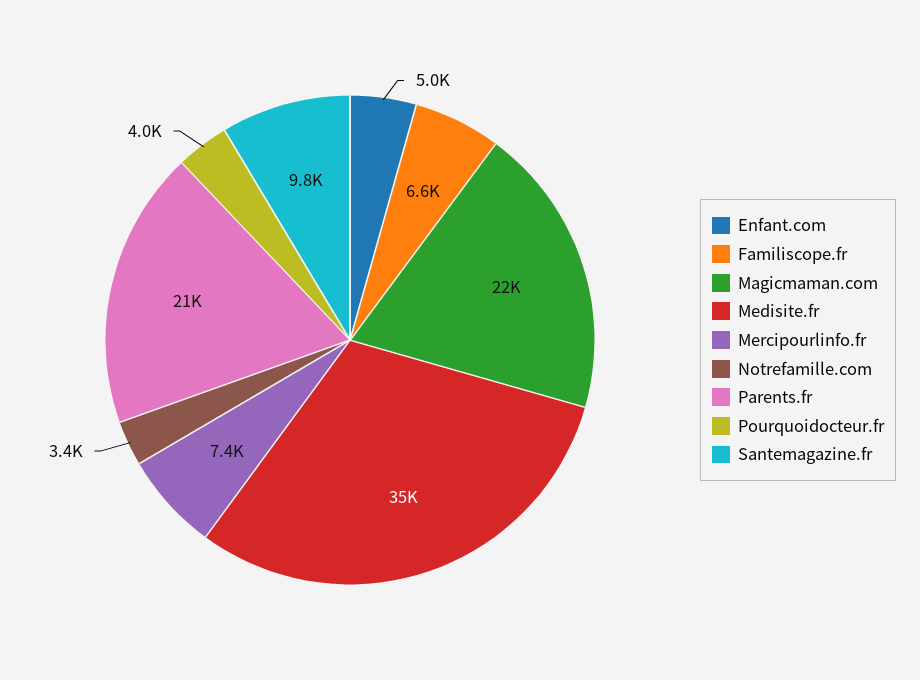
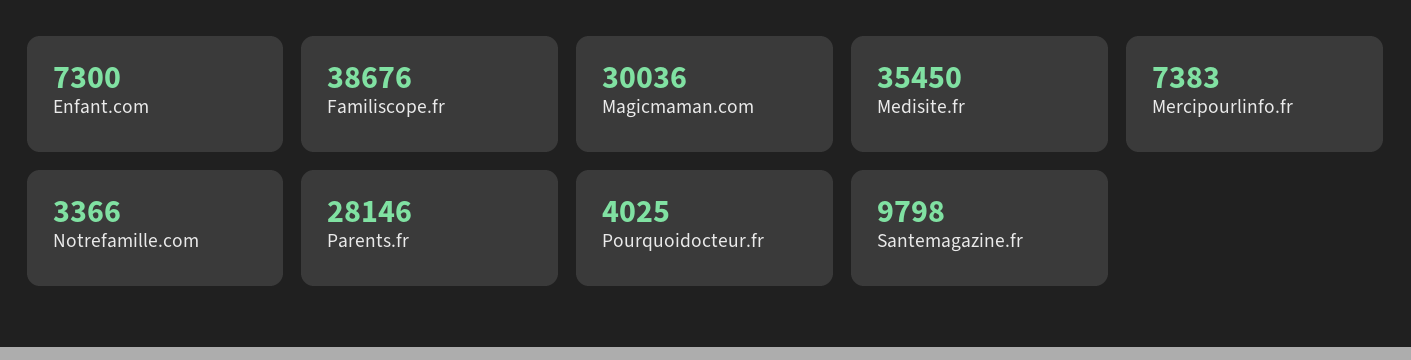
Enfant.com: 5000 -> 7300
Familiscope.fr: 6600 -> 38676
Magicmaman.com: 22000 -> 30036
Parents.fr: 21000 -> 28146

